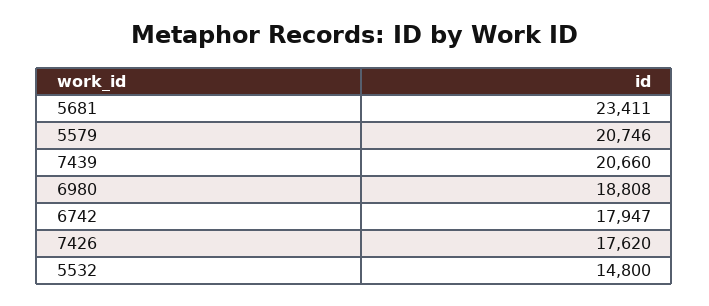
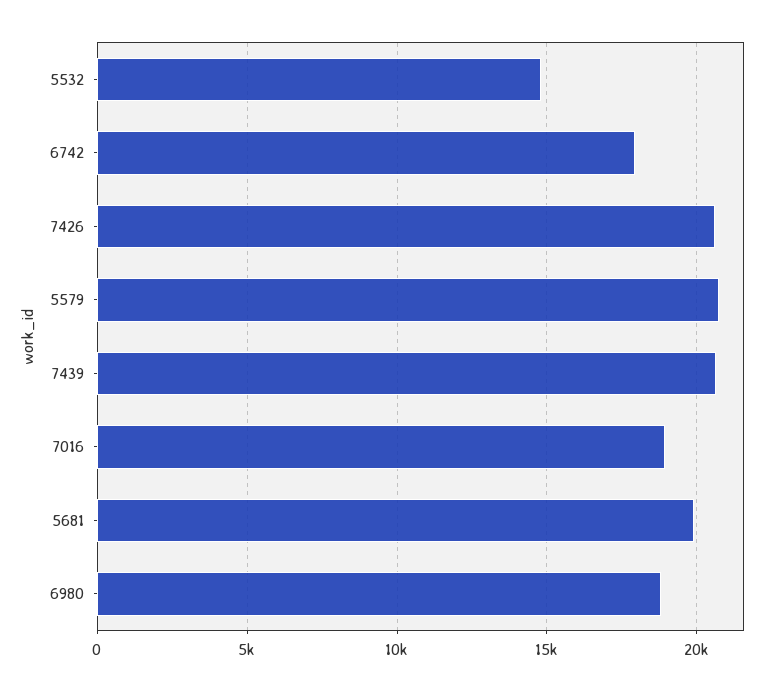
5681: 23411 -> 20000
7426: 17620 -> 20500
7016: none -> 19000

